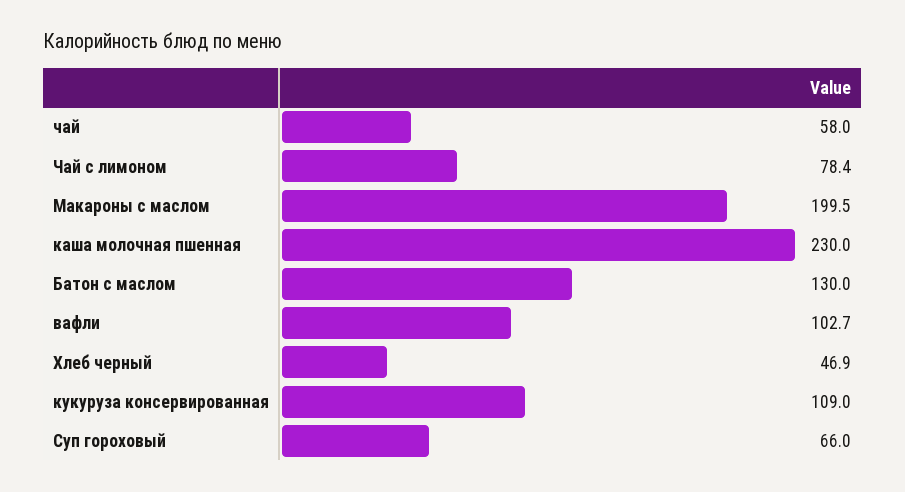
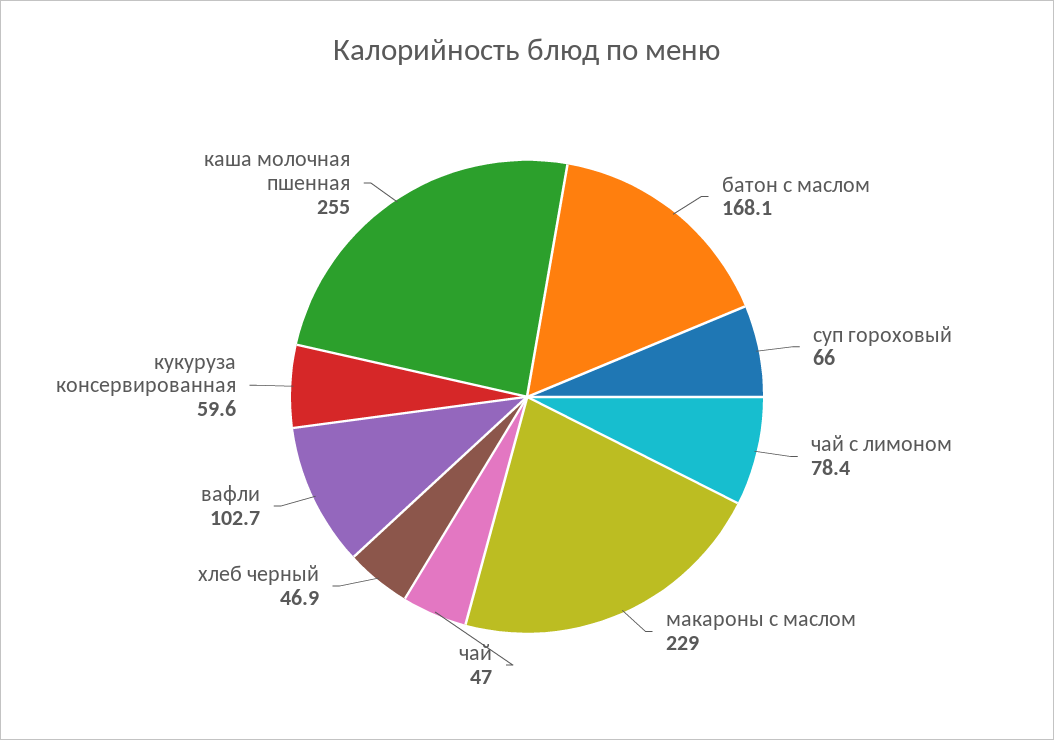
чай: 58 -> 47
Макароны с маслом: 199.5 -> 229
каша молочная пшенная: 230 -> 255
Батон с маслом: 130 -> 168.1
кукуруза консервированная: 109 -> 59.6

